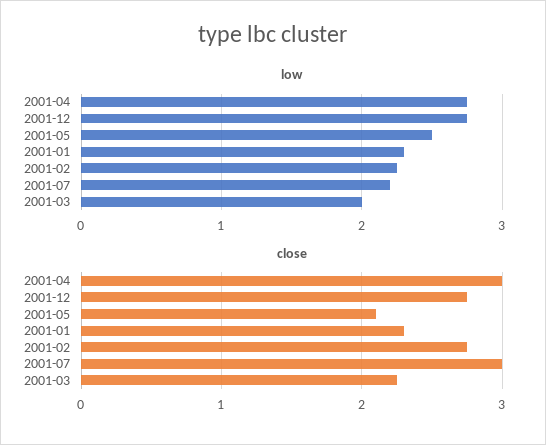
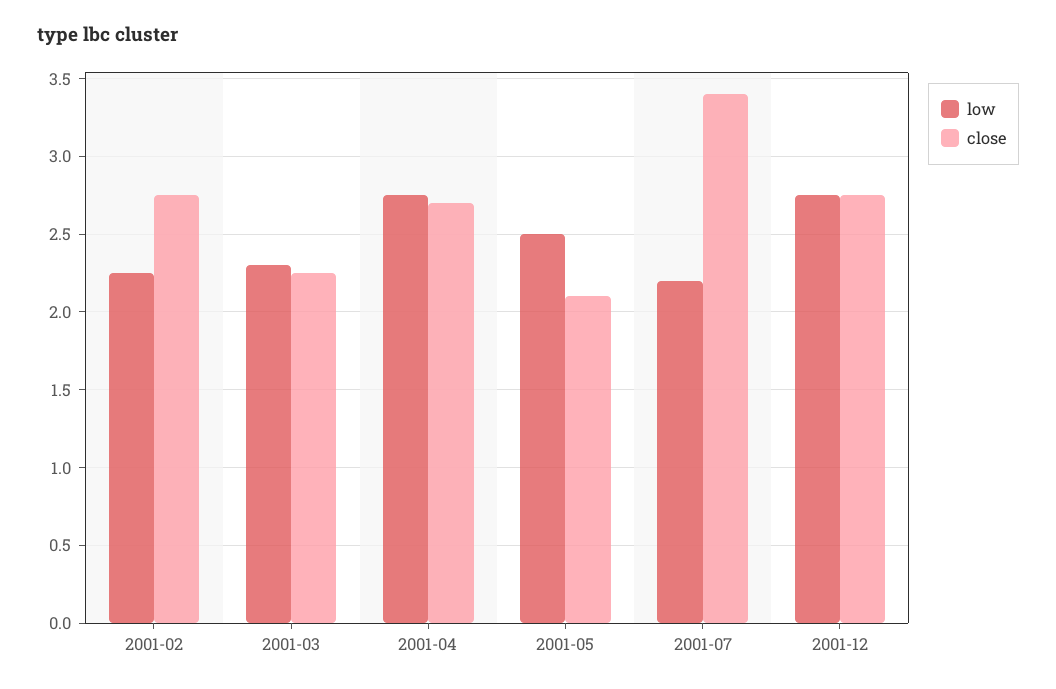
low, 2001-01: 2.3 -> none
low, 2001-03: 2 -> 2.3
close, 2001-04: 3 -> 2.7
close, 2001-01: 2.3 -> none
close, 2001-07: 3 -> 3.4

